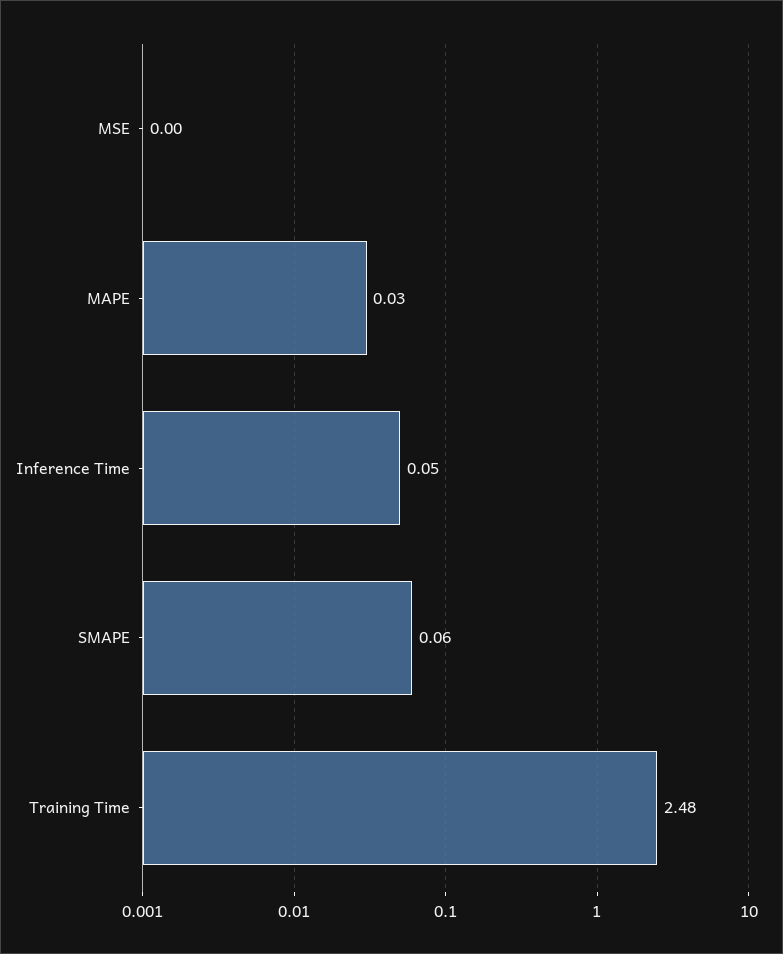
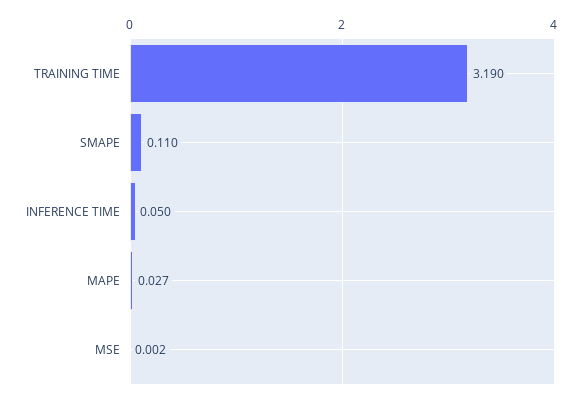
SMAPE: 0.06 -> 0.11
Training Time: 2.48 -> 3.19

